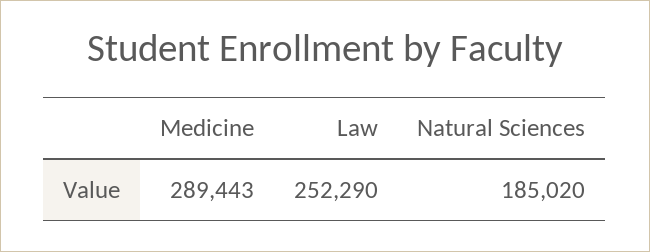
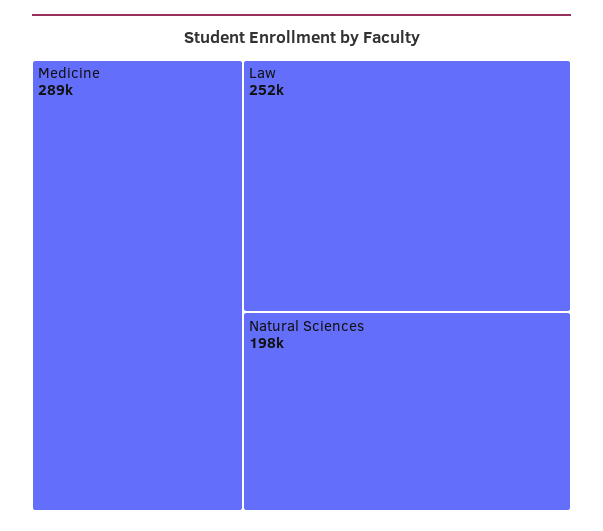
Natural Sciences: 185020 -> 198000

